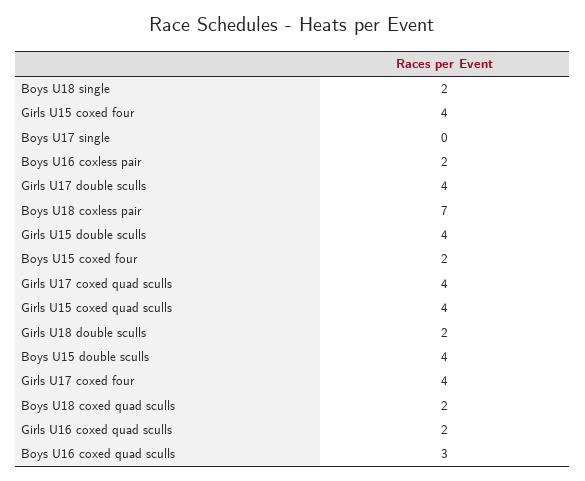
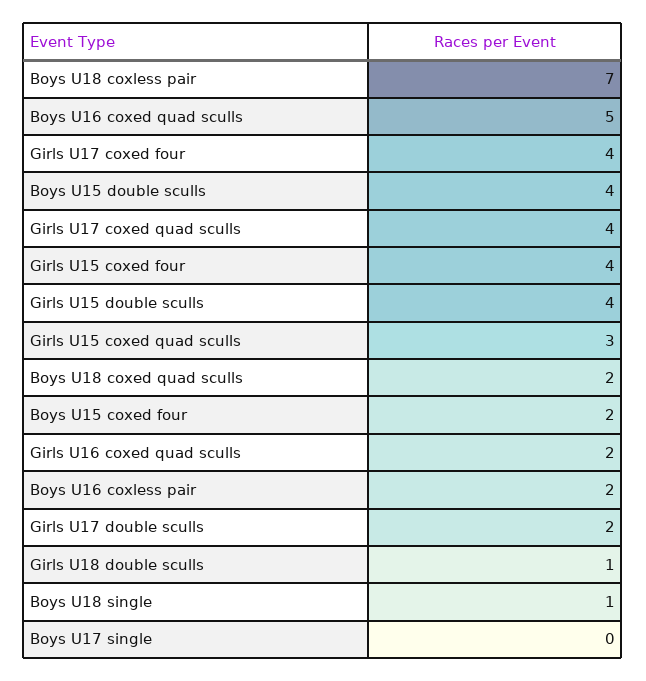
Boys U18 single: 2 -> 1
Girls U17 double sculls: 4 -> 2
Girls U15 coxed quad sculls: 4 -> 3
Girls U18 double sculls: 2 -> 1
Boys U16 coxed quad sculls: 3 -> 5

